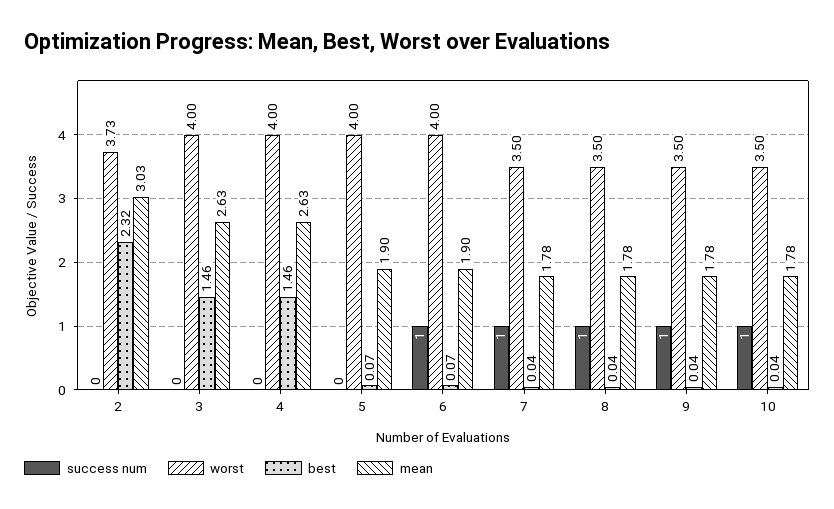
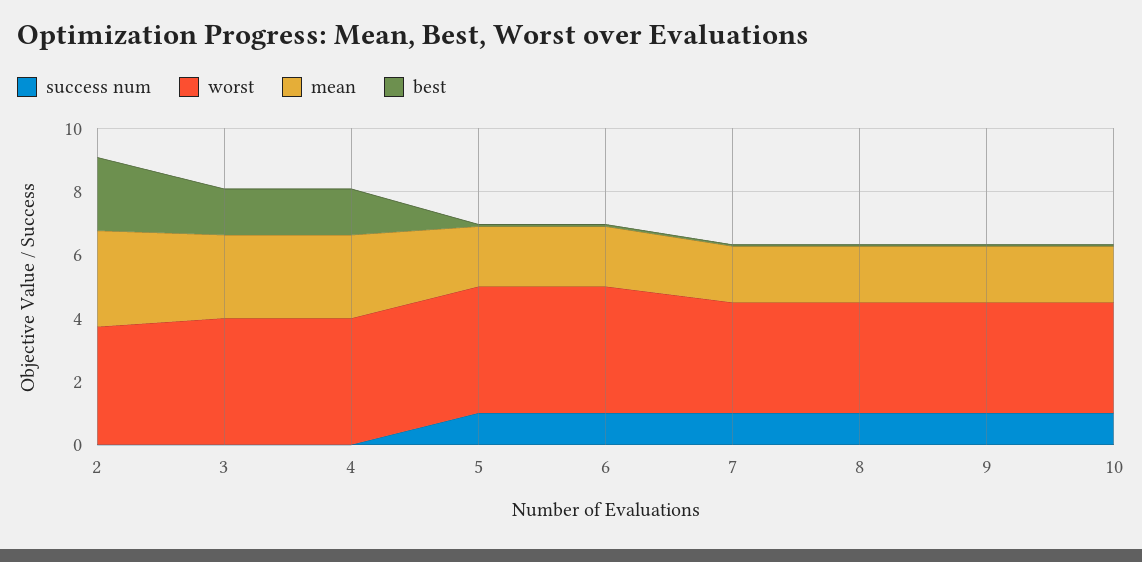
success num, 5: 0 -> 1

